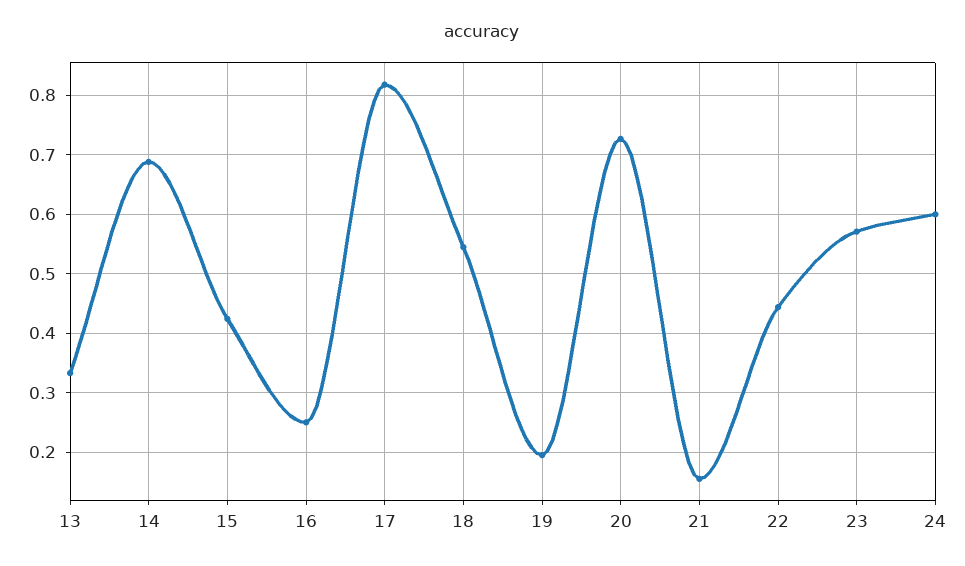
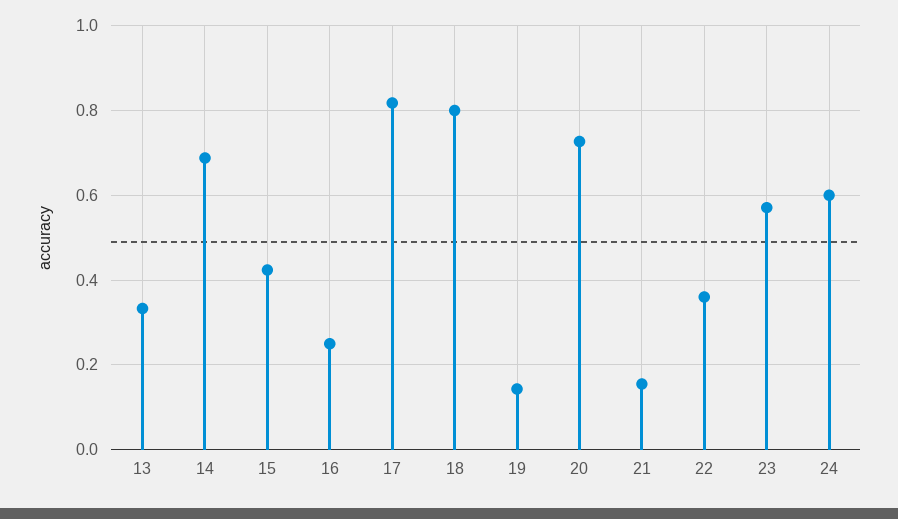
18: 0.54 -> 0.8
19: 0.2 -> 0.14
22: 0.44 -> 0.36

